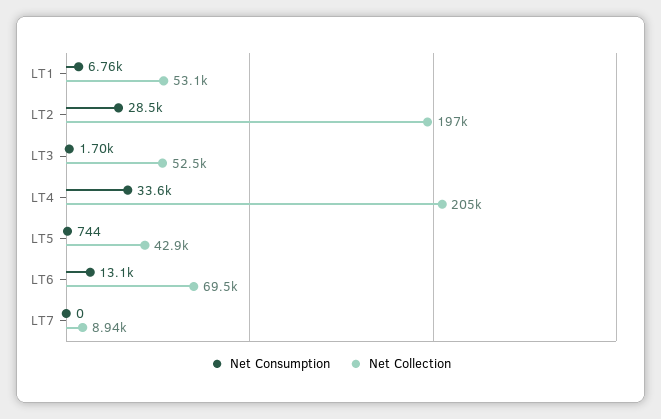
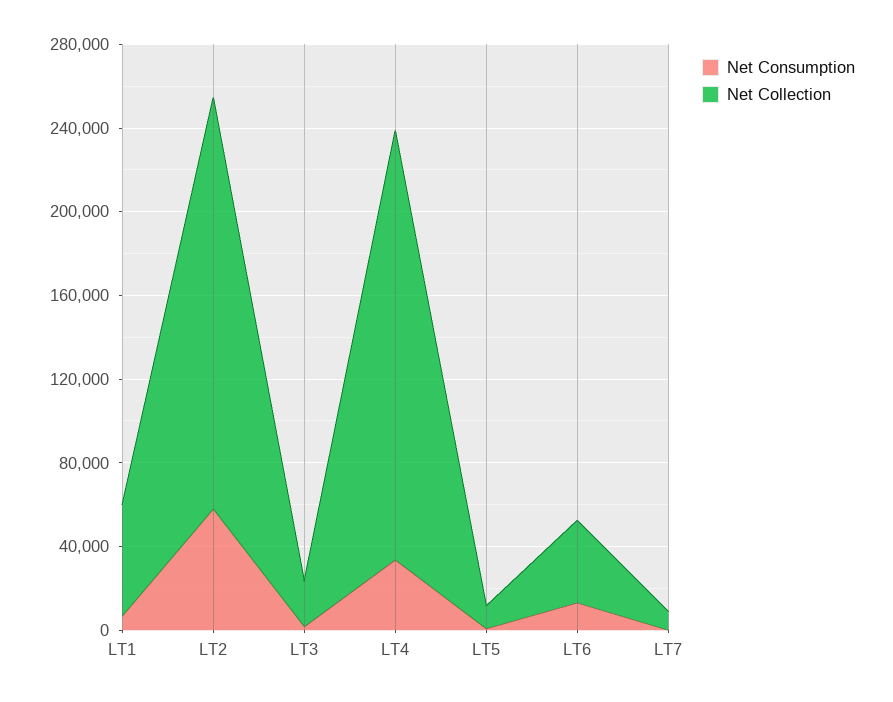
Net Consumption, LT2: 28500 -> 60000
Net Collection, LT3: 52500 -> 20000
Net Collection, LT5: 42900 -> 10000
Net Collection, LT6: 69500 -> 40000

